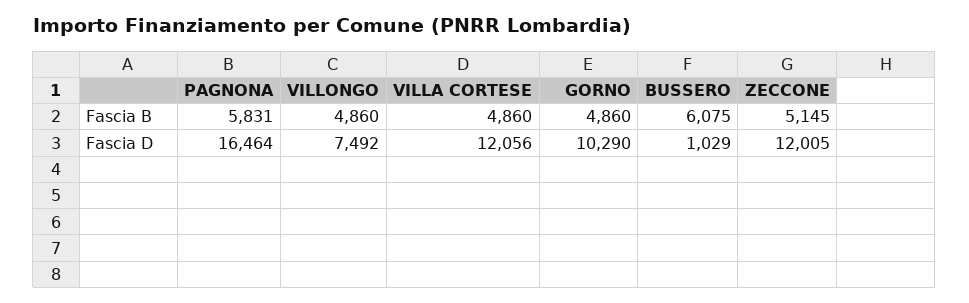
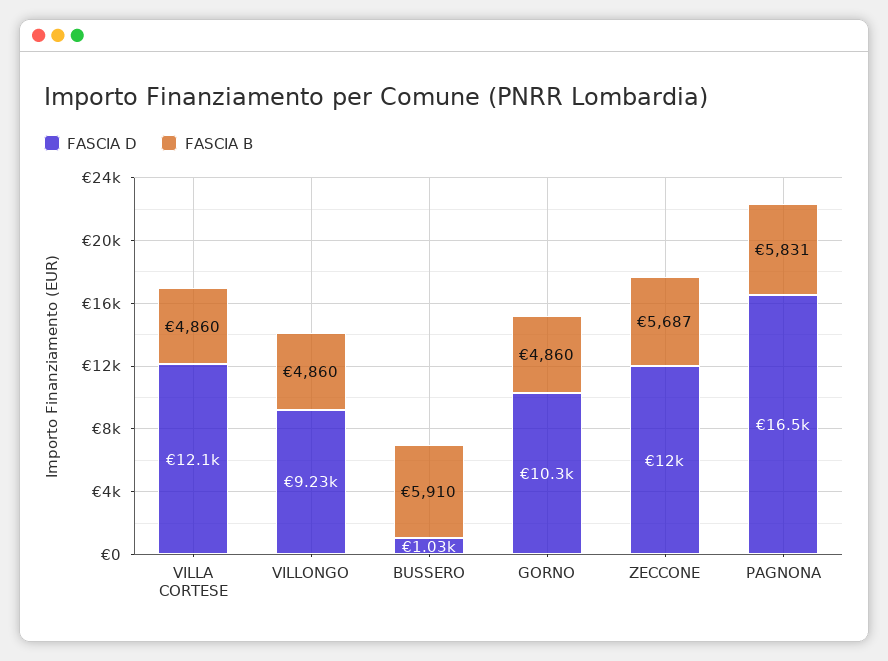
Fascia B, BUSSERO: 6075 -> 5910
Fascia B, ZECCONE: 5145 -> 5687
Fascia D, VILLONGO: 7492 -> 9230

